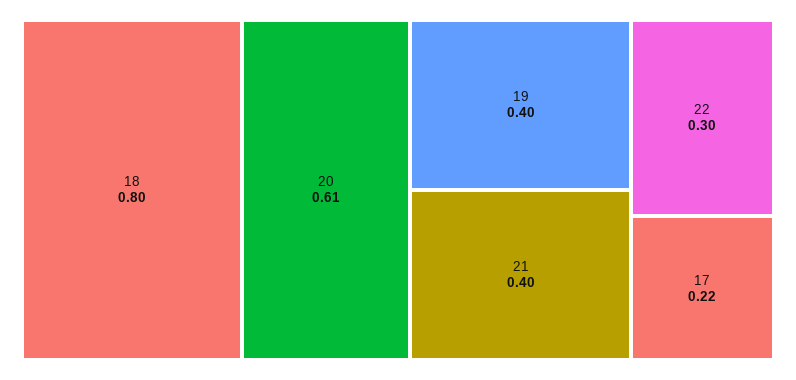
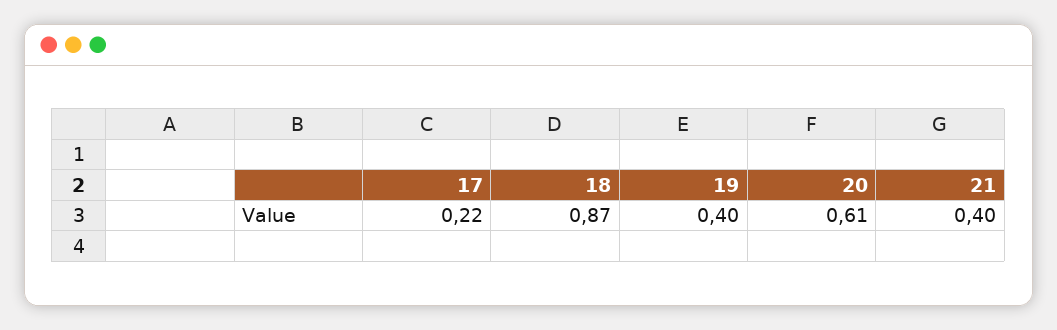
18: 0.8 -> 0.87
22: 0.3 -> none

